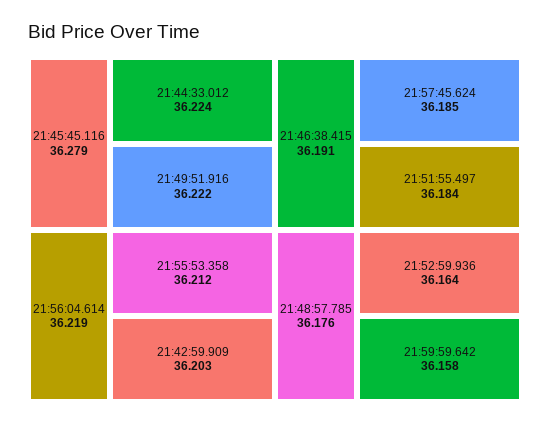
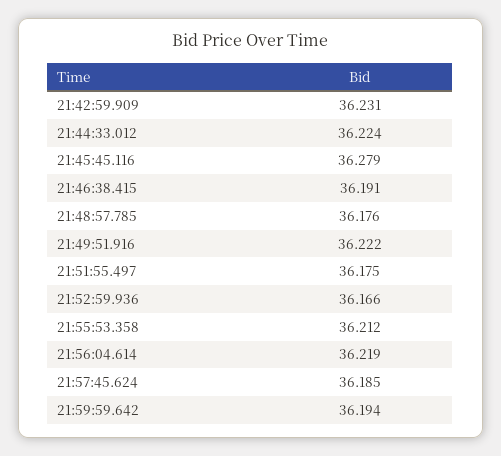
21:42:59.909: 36.203 -> 36.231
21:51:55.497: 36.184 -> 36.175
21:52:59.936: 36.164 -> 36.166
21:59:59.642: 36.158 -> 36.194

